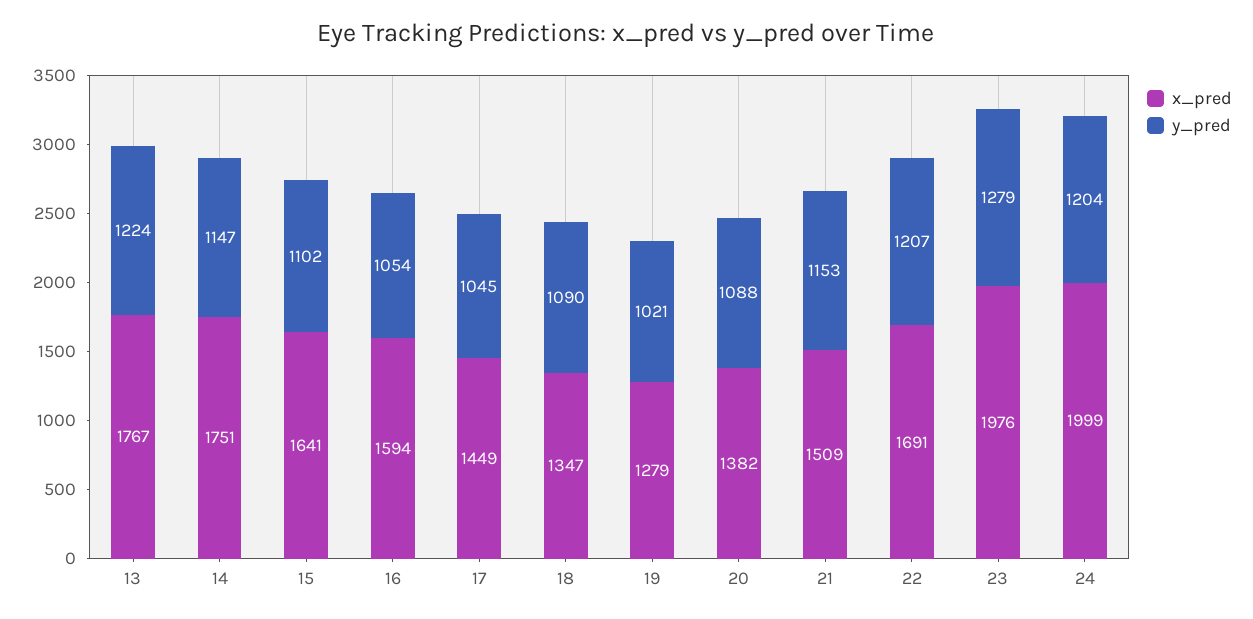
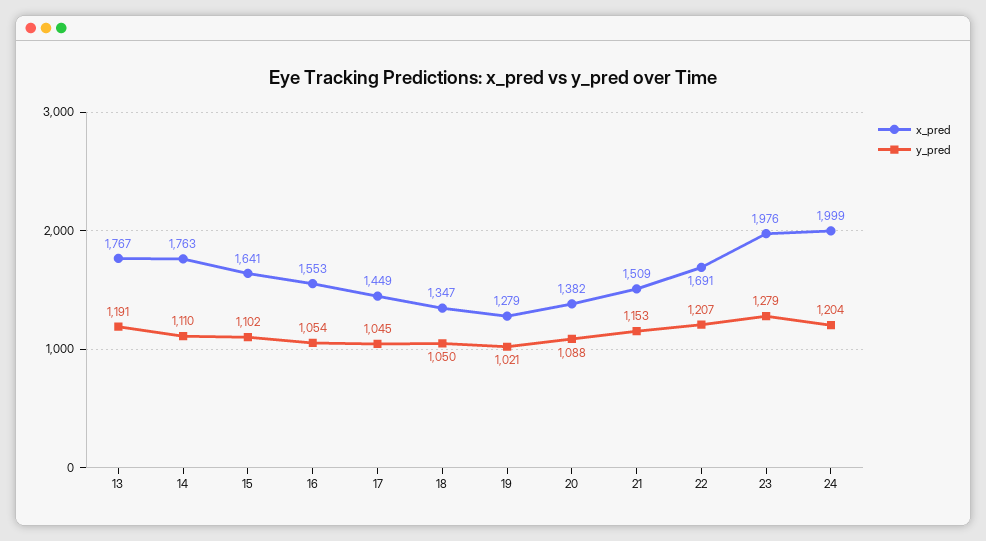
y_pred, 13: 1224 -> 1191
x_pred, 14: 1751 -> 1763
y_pred, 14: 1147 -> 1110
x_pred, 16: 1594 -> 1553
y_pred, 18: 1090 -> 1050

